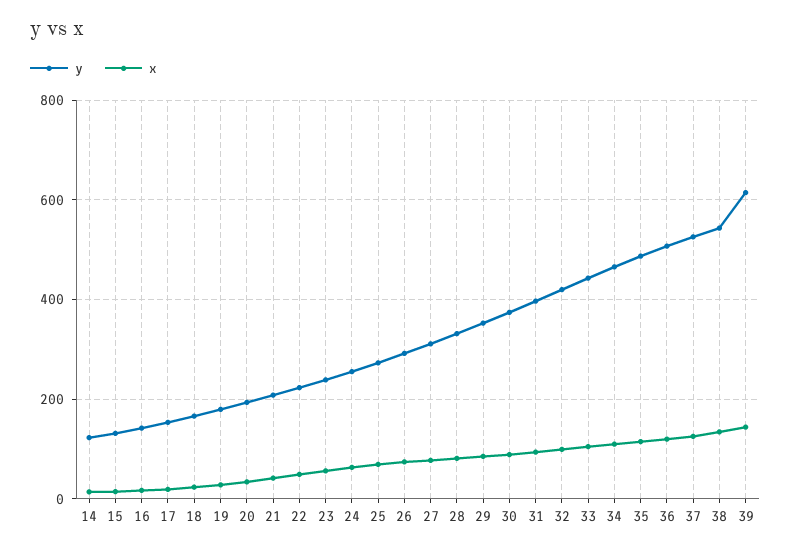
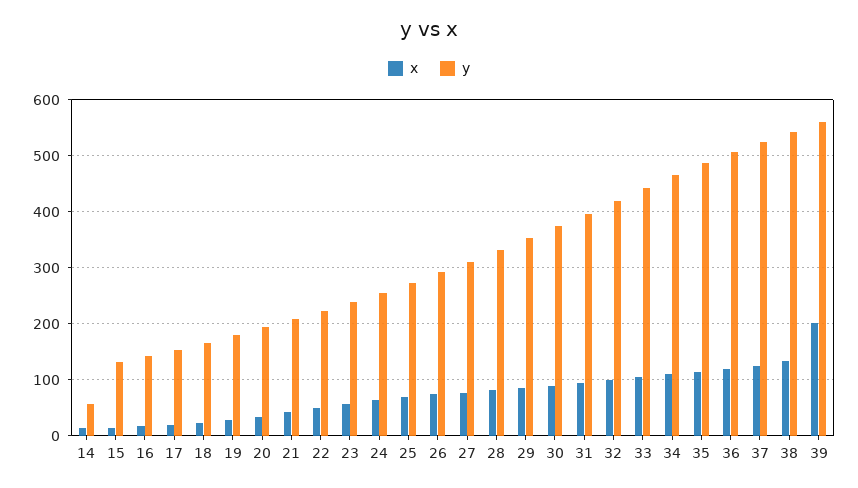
y, 14: 120 -> 60
y, 39: 620 -> 560
x, 39: 140 -> 200

